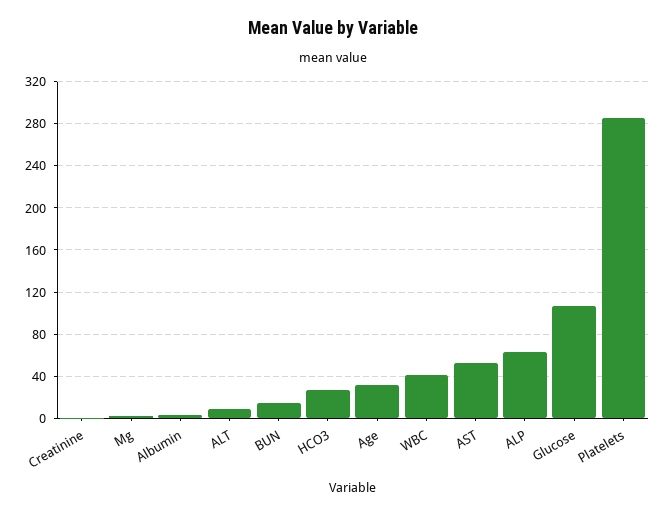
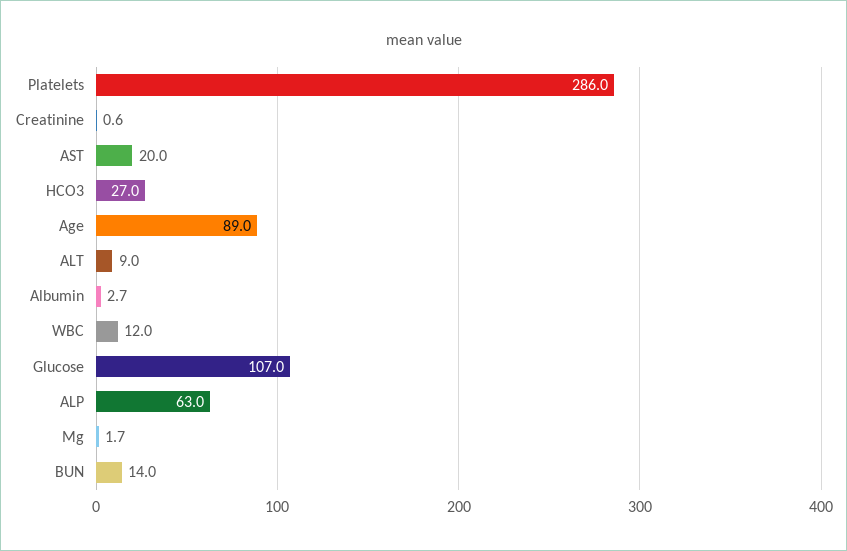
Age: 30 -> 89
WBC: 40 -> 12
AST: 50 -> 20

